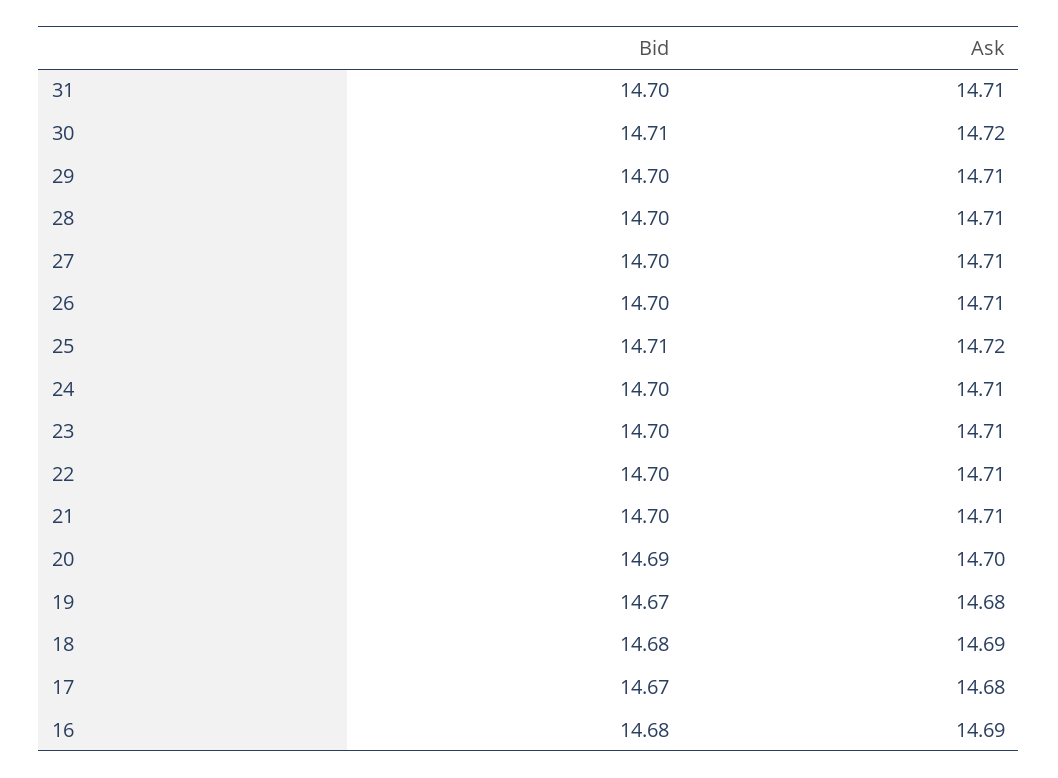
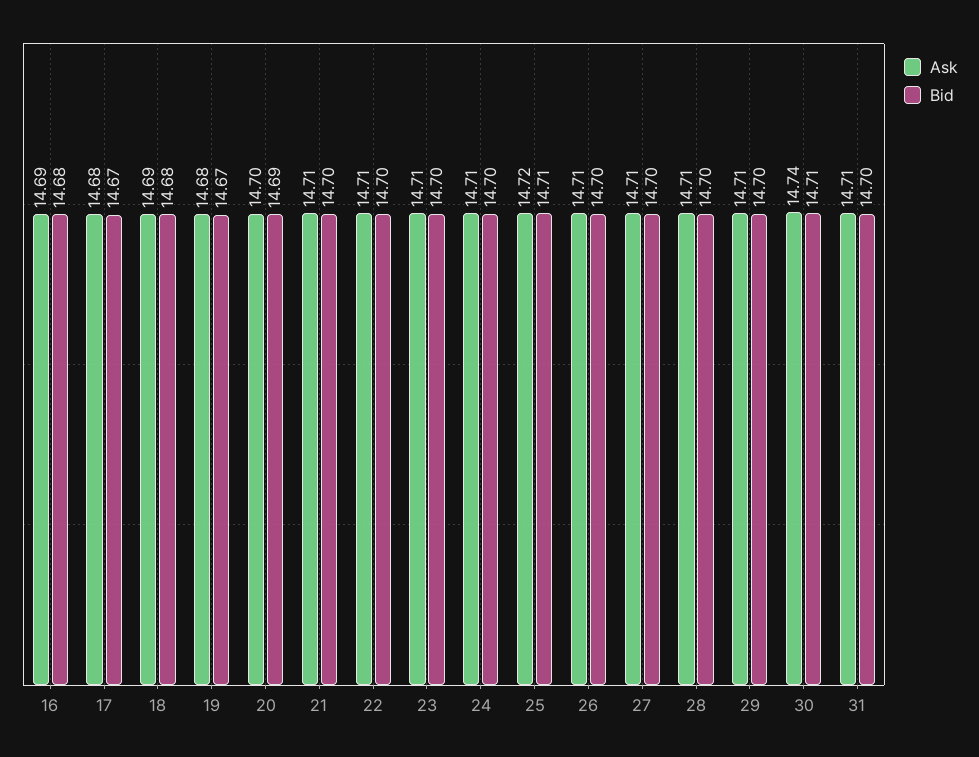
Ask, 30: 14.72 -> 14.74

